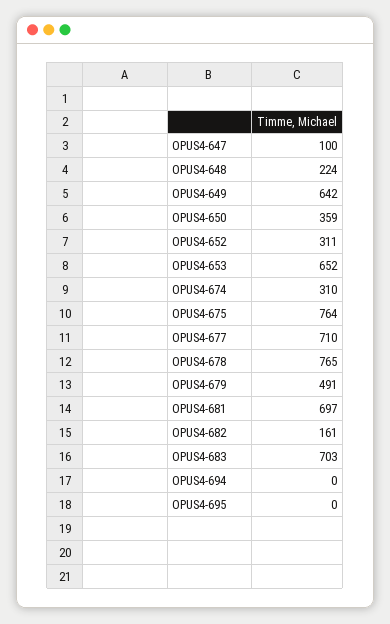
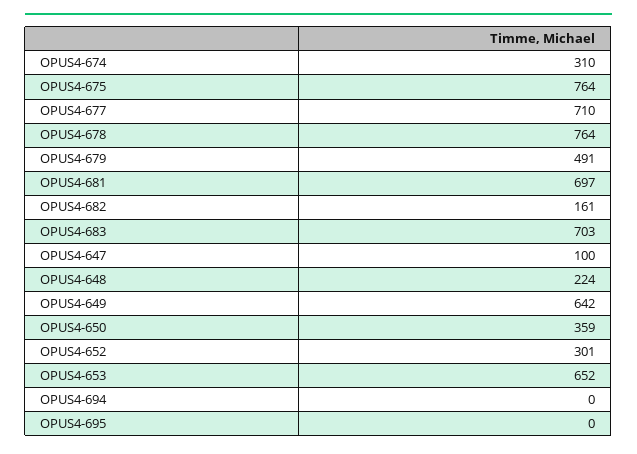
OPUS4-652: 311 -> 301
OPUS4-678: 765 -> 764

